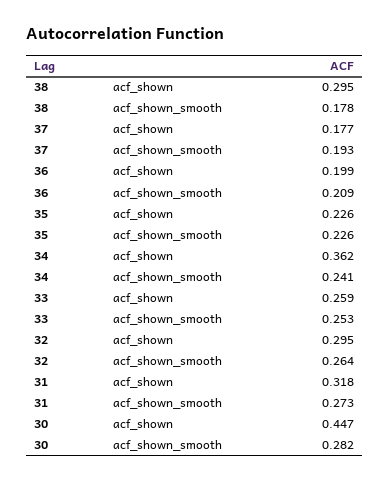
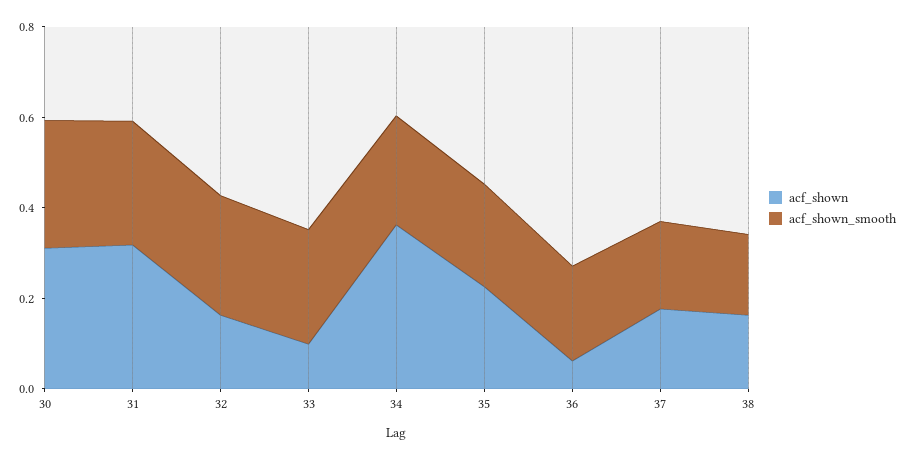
acf_shown, 38: 0.295 -> 0.15
acf_shown, 36: 0.199 -> 0.05
acf_shown, 33: 0.259 -> 0.1
acf_shown, 32: 0.295 -> 0.15
acf_shown, 30: 0.447 -> 0.3

